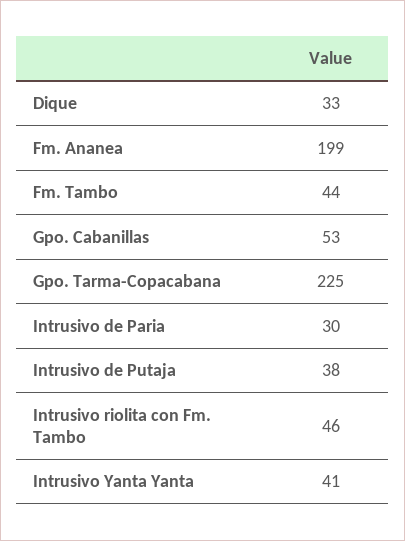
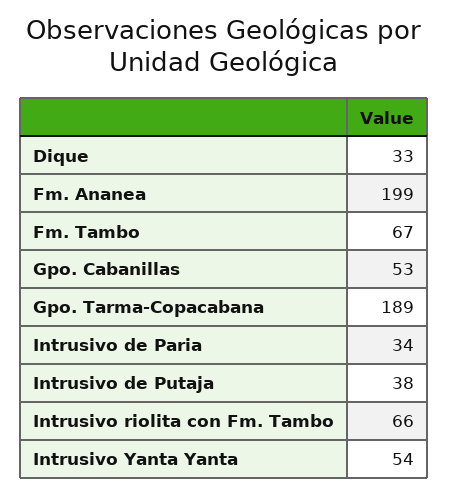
Fm. Tambo: 44 -> 67
Gpo. Tarma-Copacabana: 225 -> 189
Intrusivo de Paria: 30 -> 34
Intrusivo riolita con Fm. Tambo: 46 -> 66
Intrusivo Yanta Yanta: 41 -> 54

